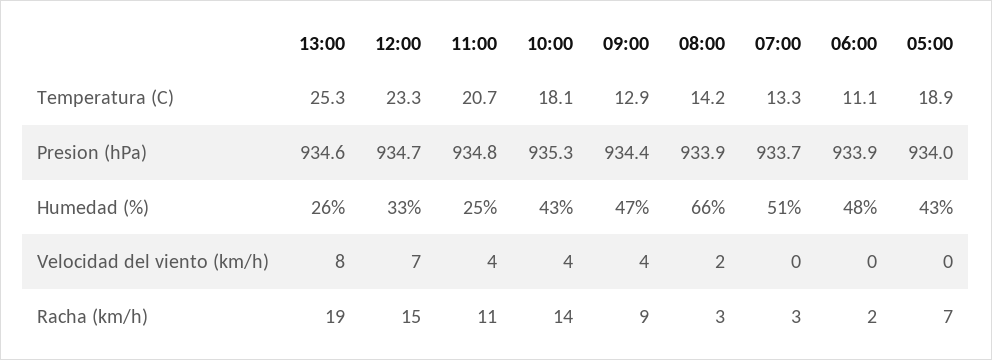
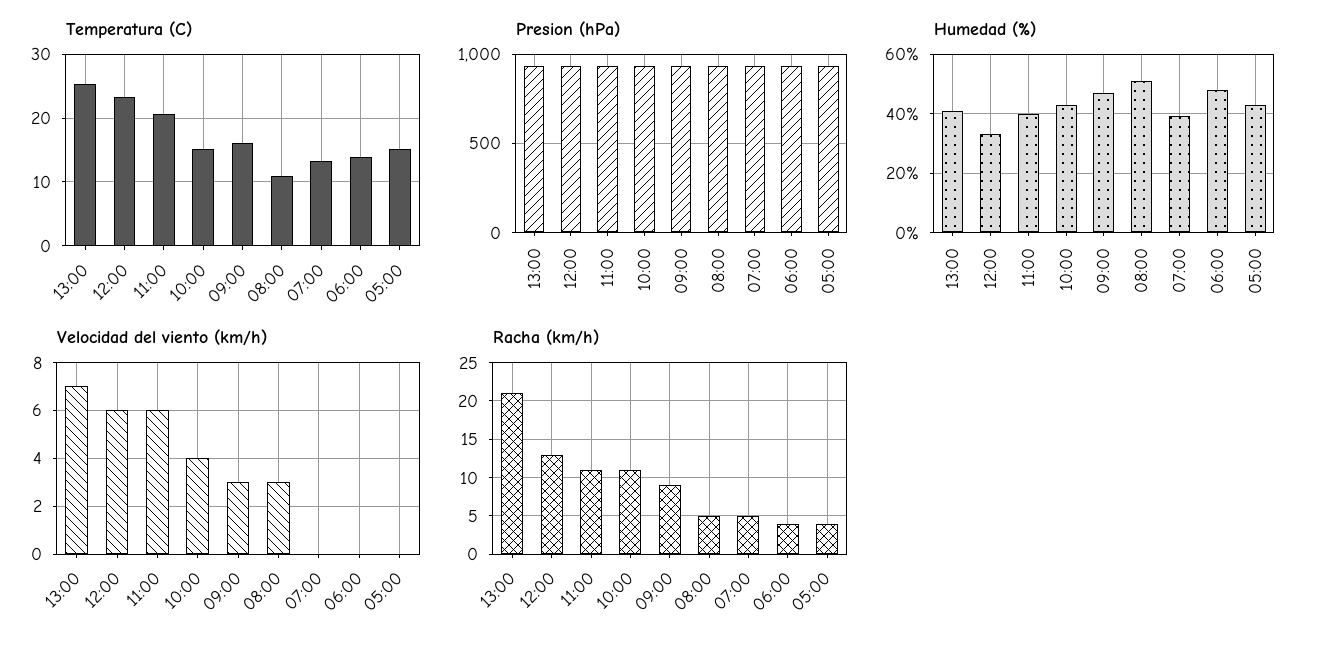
Temperatura (C), 10:00: 18.1 -> 15
Temperatura (C), 09:00: 12.9 -> 16
Temperatura (C), 08:00: 14.2 -> 11
Temperatura (C), 06:00: 11.1 -> 14
Temperatura (C), 05:00: 18.9 -> 15
Humedad (%), 13:00: 26 -> 40
Humedad (%), 11:00: 25 -> 40
Humedad (%), 08:00: 66 -> 50
Humedad (%), 07:00: 51 -> 40
Velocidad del viento (km/h), 13:00: 8 -> 7
Velocidad del viento (km/h), 12:00: 7 -> 6
Velocidad del viento (km/h), 11:00: 4 -> 6
Velocidad del viento (km/h), 09:00: 4 -> 3
Velocidad del viento (km/h), 08:00: 2 -> 3
Racha (km/h), 13:00: 19 -> 21
Racha (km/h), 12:00: 15 -> 13
Racha (km/h), 10:00: 14 -> 11
Racha (km/h), 08:00: 3 -> 5
Racha (km/h), 07:00: 3 -> 5
Racha (km/h), 06:00: 2 -> 4
Racha (km/h), 05:00: 7 -> 4

